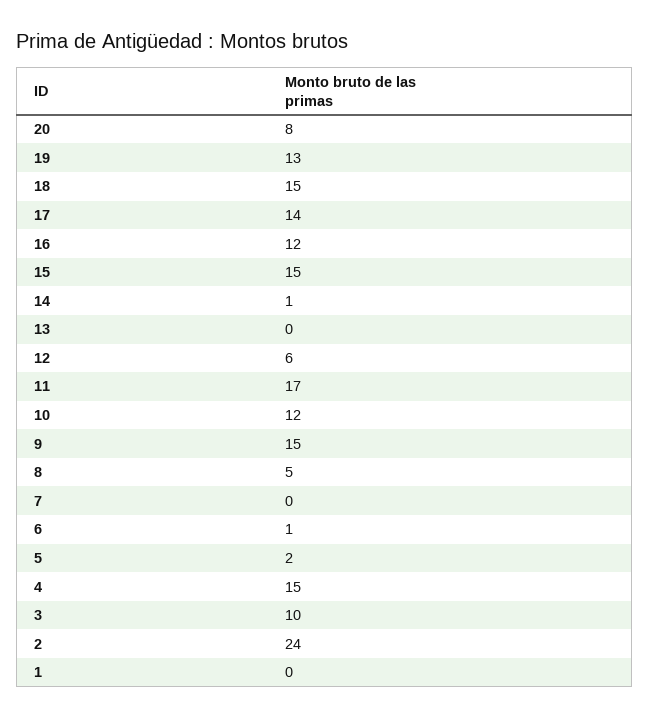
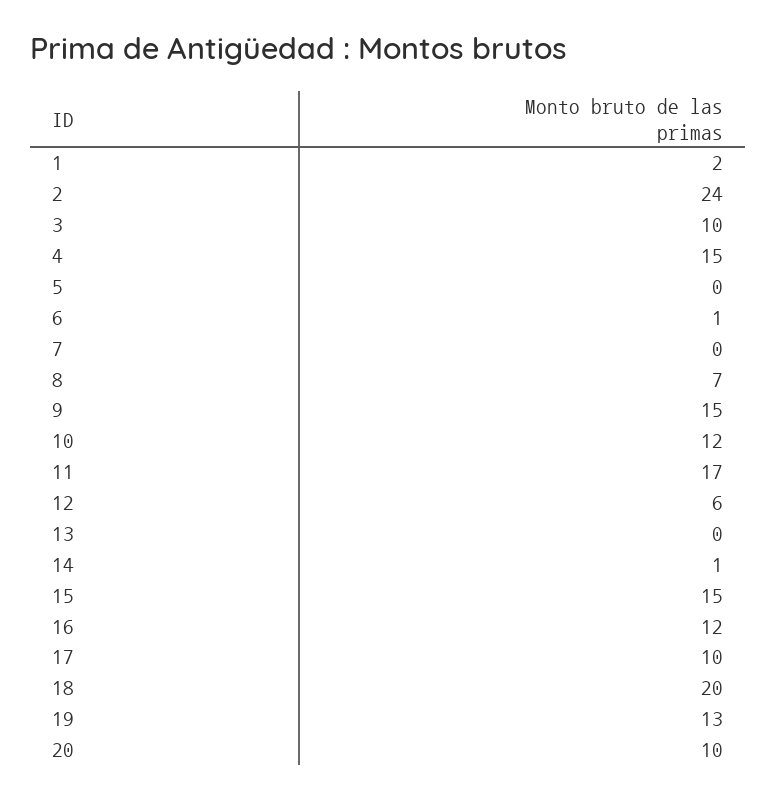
20: 8 -> 10
18: 15 -> 20
17: 14 -> 10
8: 5 -> 7
5: 2 -> 0
1: 0 -> 2

